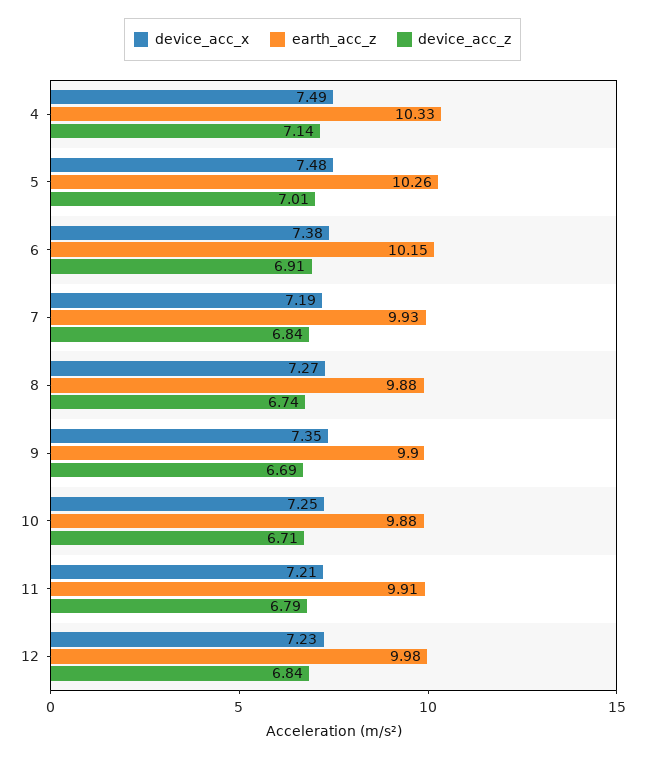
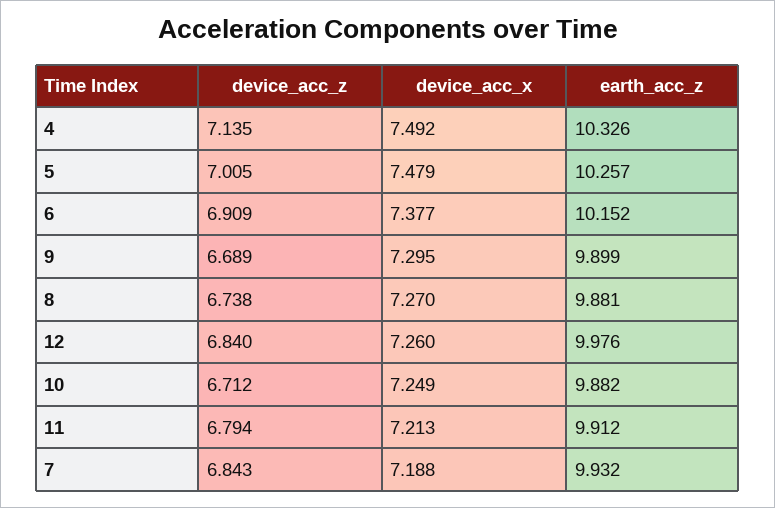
device_acc_x, 9: 7.35 -> 7.295
device_acc_x, 12: 7.23 -> 7.26

